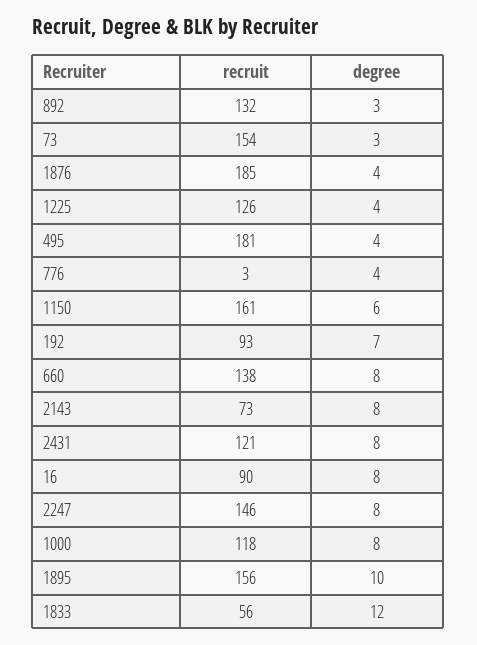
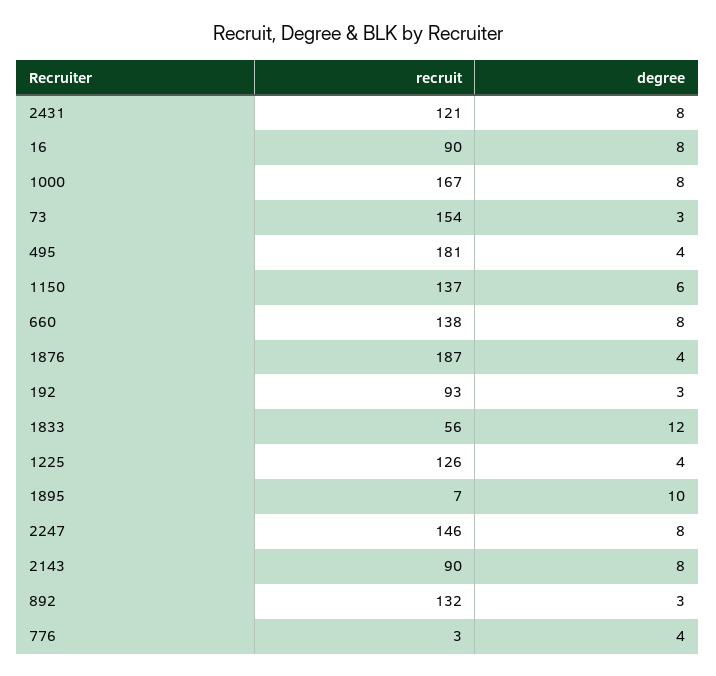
recruit, 1876: 185 -> 187
recruit, 1150: 161 -> 137
degree, 192: 7 -> 3
recruit, 2143: 73 -> 90
recruit, 1000: 118 -> 167
recruit, 1895: 156 -> 7

